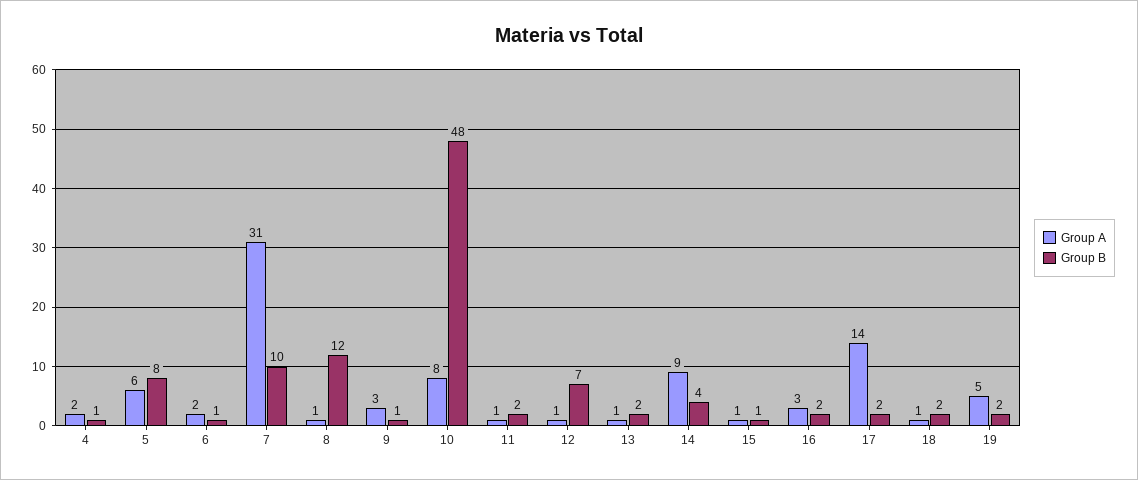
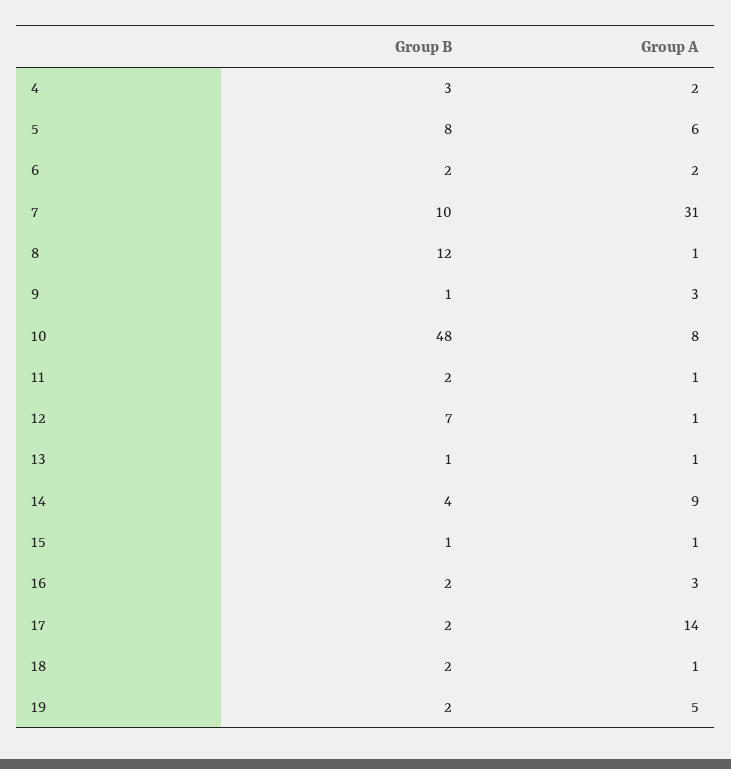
Group B, 4: 1 -> 3
Group B, 6: 1 -> 2
Group B, 13: 2 -> 1

